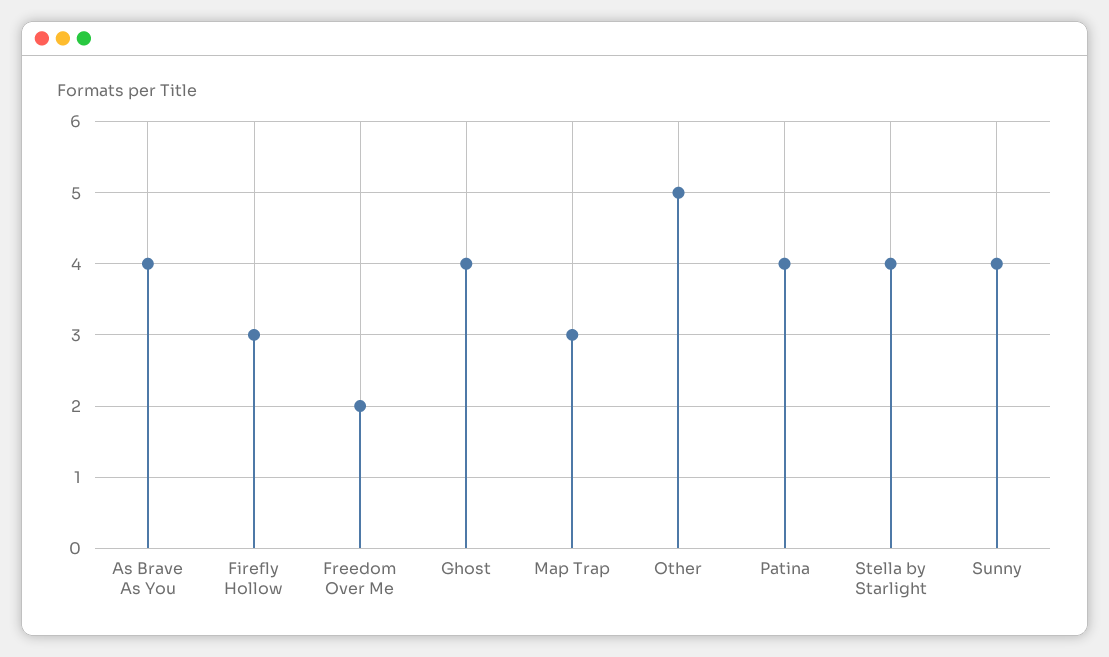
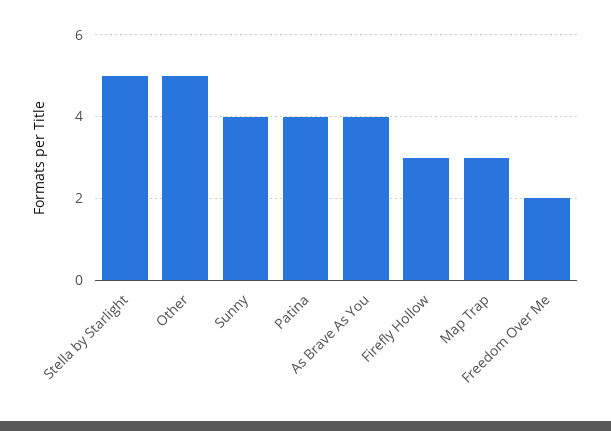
Ghost: 4 -> none
Stella by Starlight: 4 -> 5

